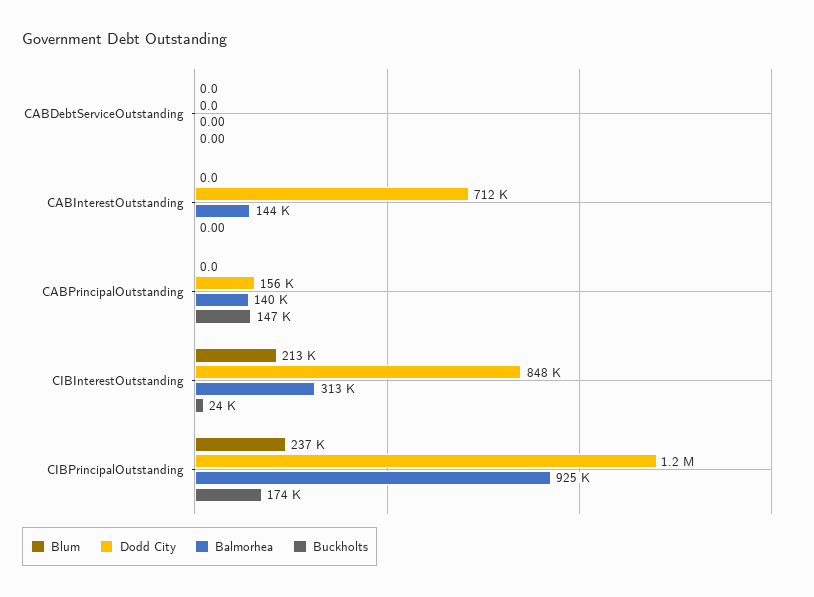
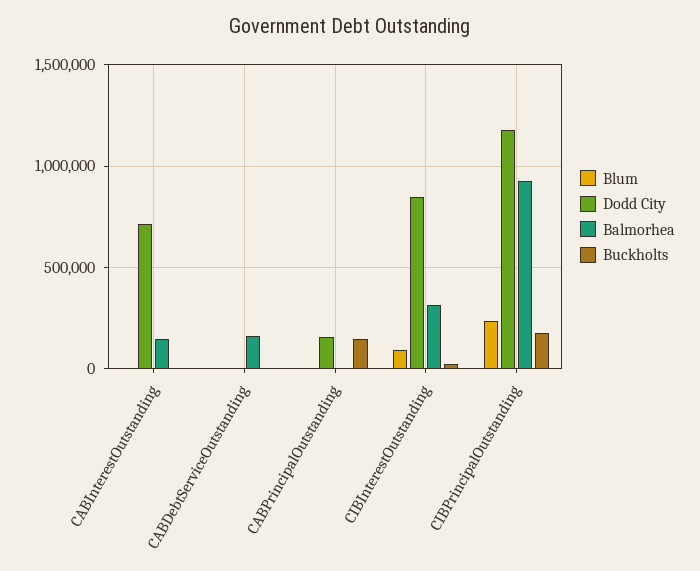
Balmorhea, CABDebtServiceOutstanding: 0 -> 150000
Balmorhea, CABPrincipalOutstanding: 140000 -> 0
Blum, CIBInterestOutstanding: 213000 -> 100000

